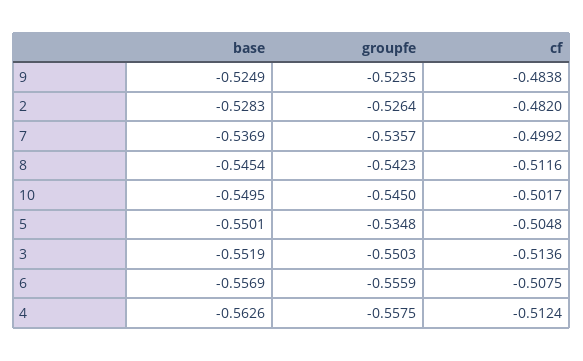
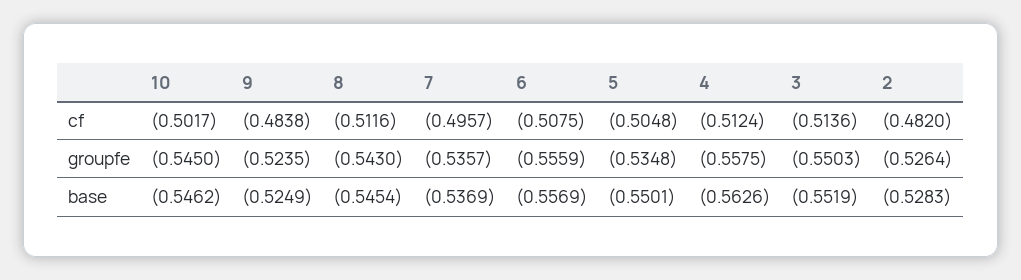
cf, 7: -0.4992 -> -0.4957
groupfe, 8: -0.5423 -> -0.543
base, 10: -0.5495 -> -0.5462

